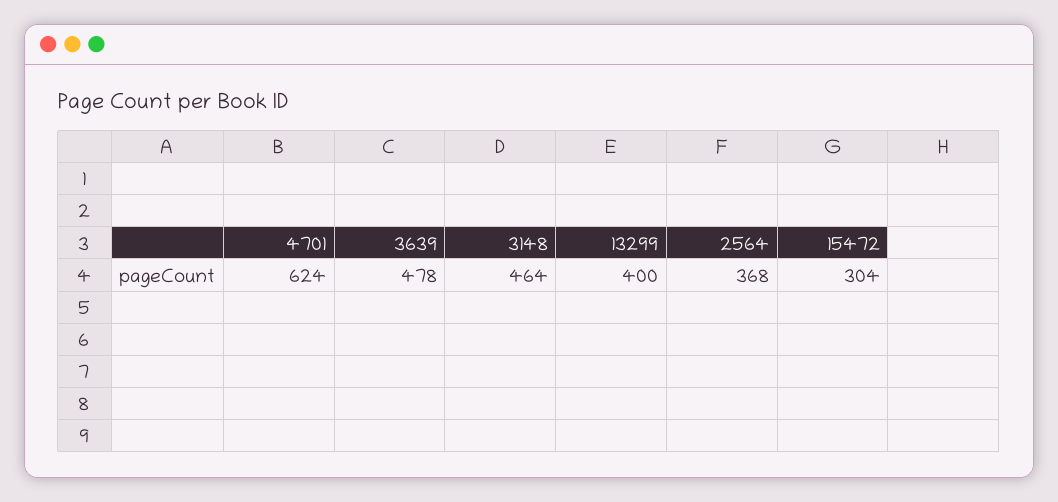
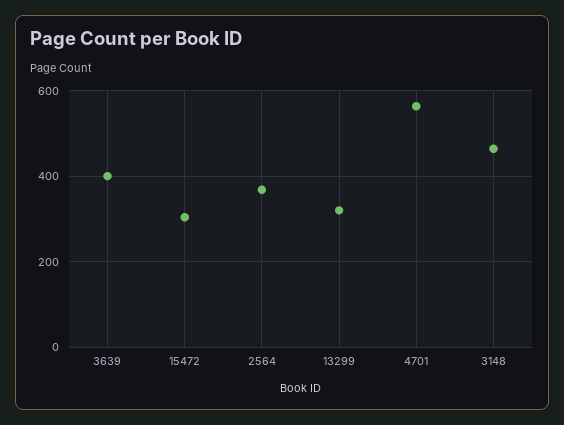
4701: 624 -> 560
3639: 478 -> 400
13299: 400 -> 320

